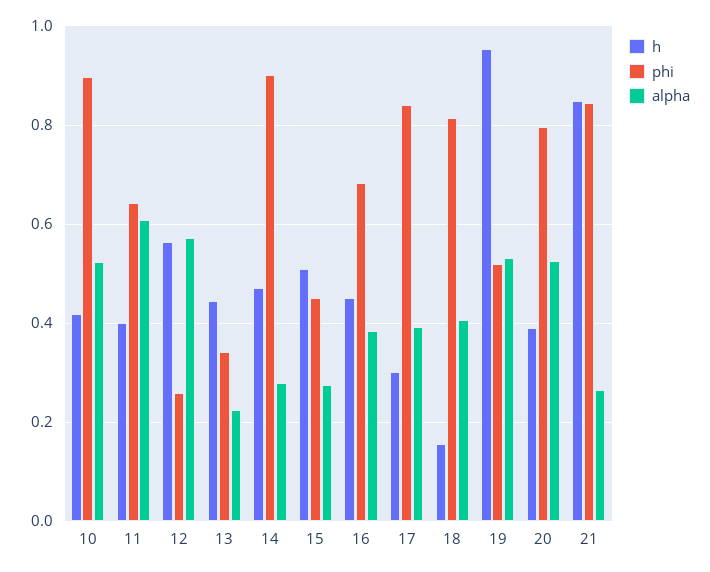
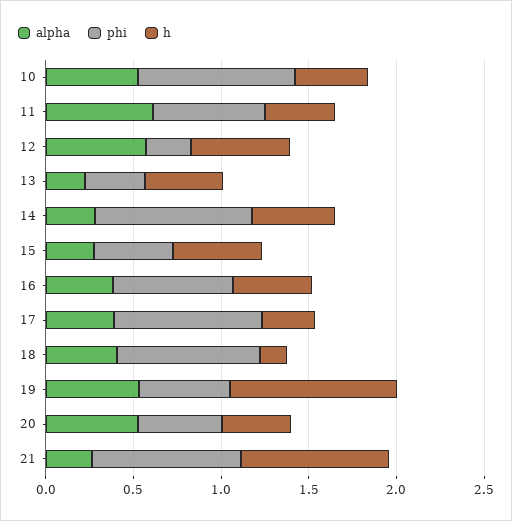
phi, 20: 0.8 -> 0.5

